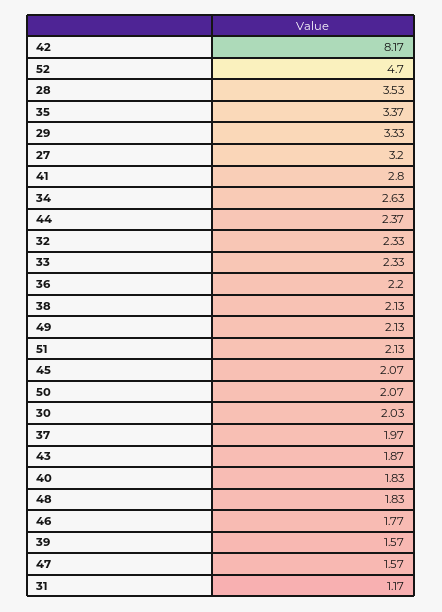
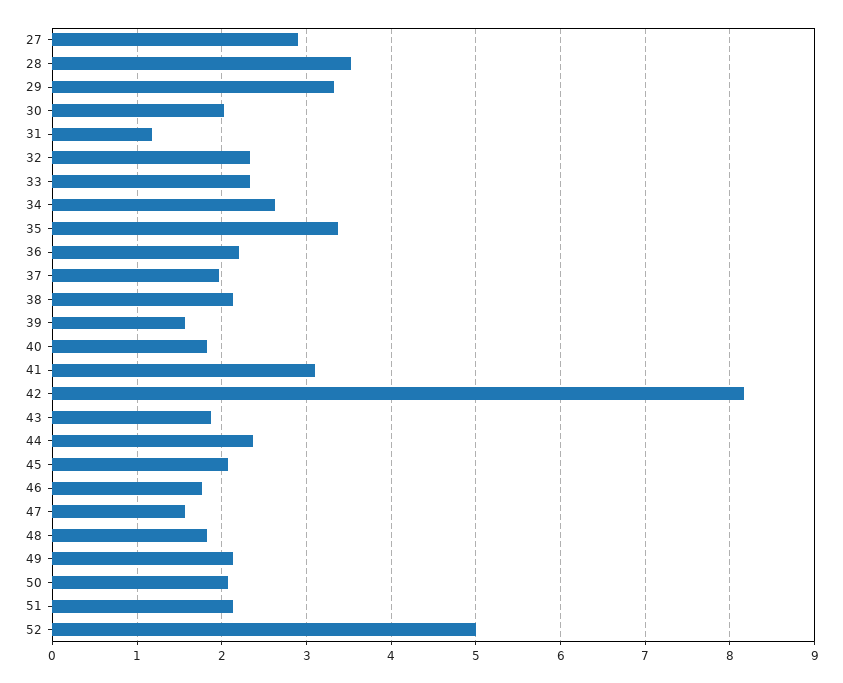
52: 4.7 -> 5
27: 3.2 -> 2.9
41: 2.8 -> 3.1

